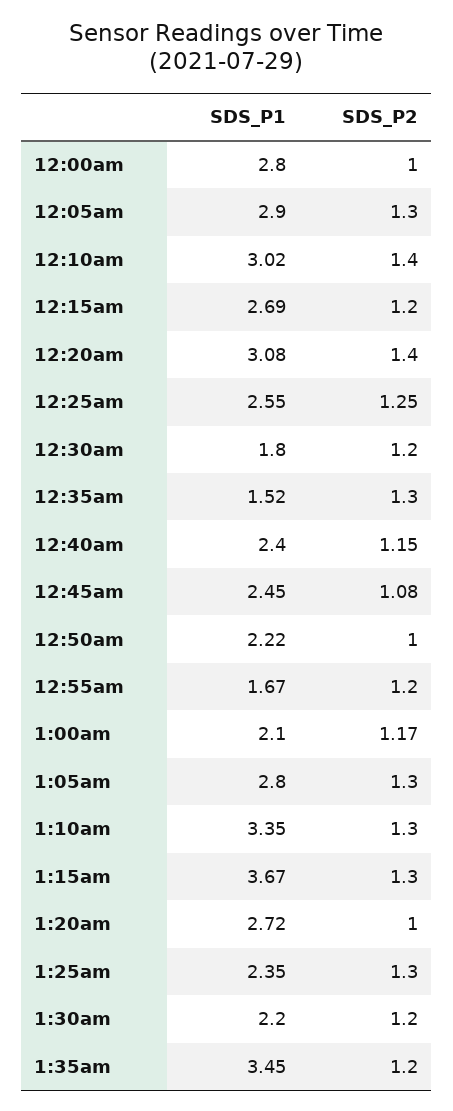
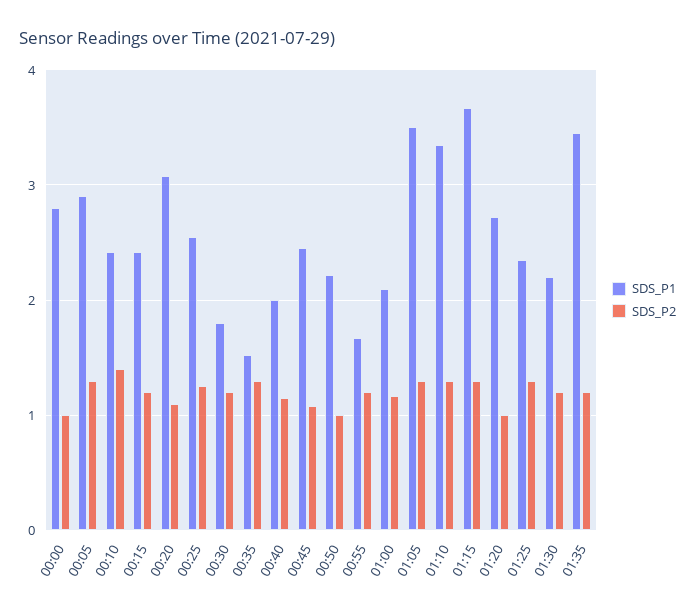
SDS_P1, 12:10am: 3.02 -> 2.4
SDS_P1, 12:15am: 2.69 -> 2.4
SDS_P2, 12:20am: 1.4 -> 1.1
SDS_P1, 12:40am: 2.4 -> 2
SDS_P1, 1:05am: 2.8 -> 3.5

